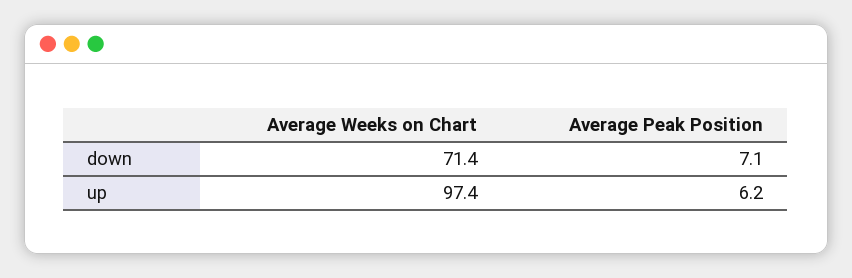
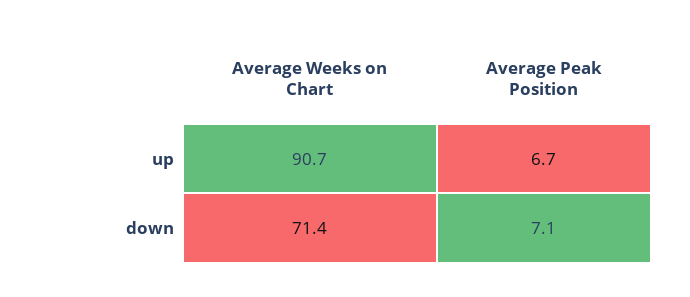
Average Weeks on Chart, up: 97.4 -> 90.7
Average Peak Position, up: 6.2 -> 6.7

